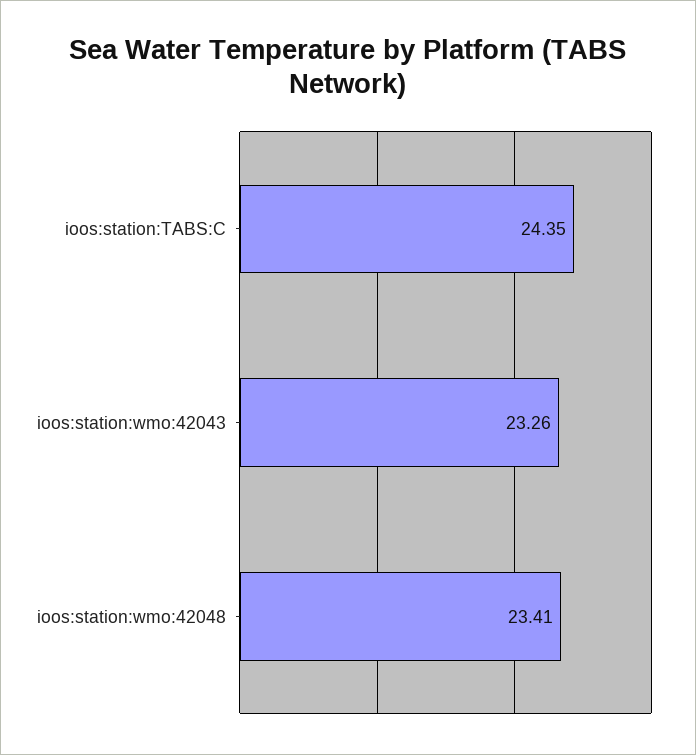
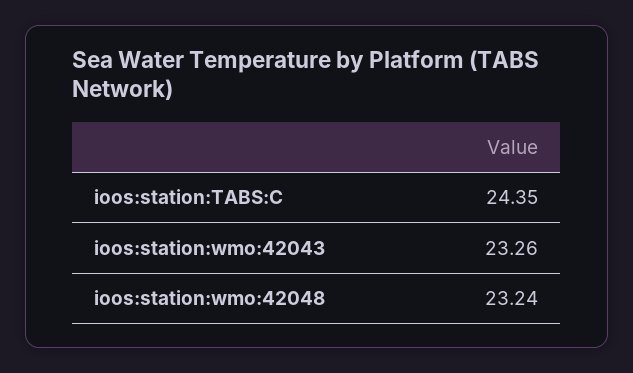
ioos:station:wmo:42048: 23.41 -> 23.24

